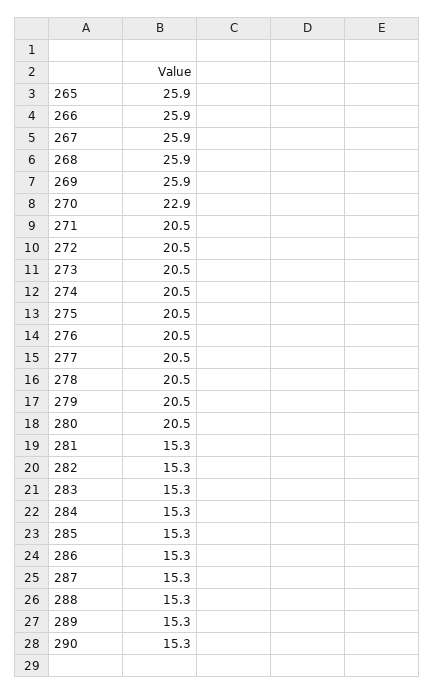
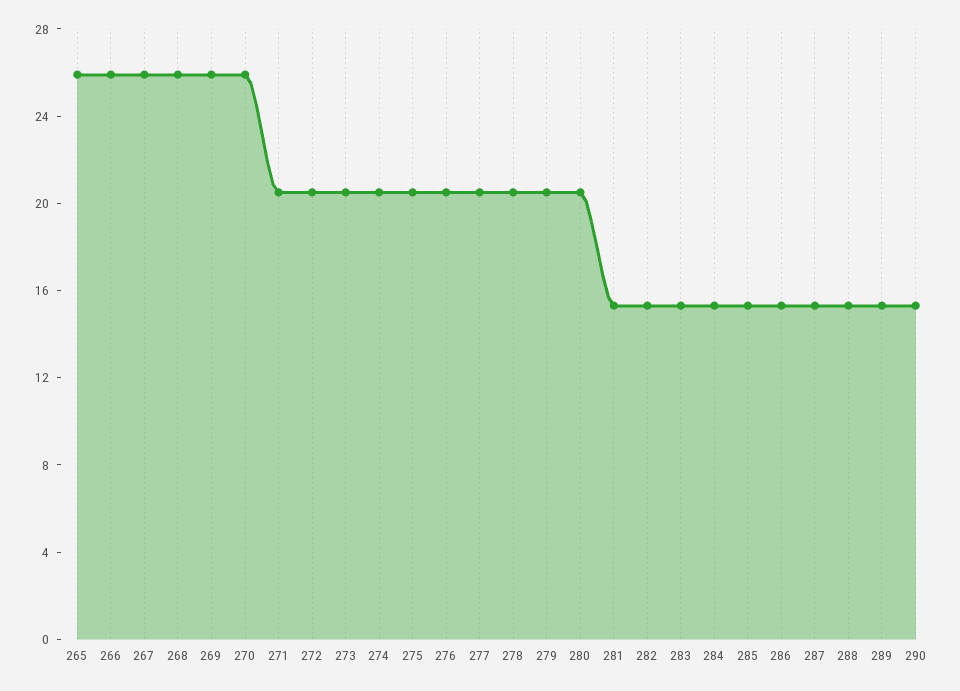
270: 22.9 -> 26

